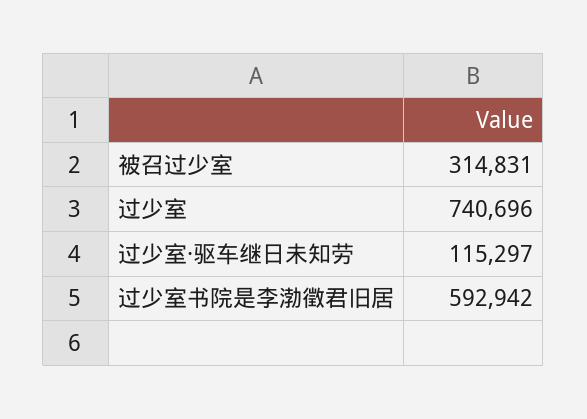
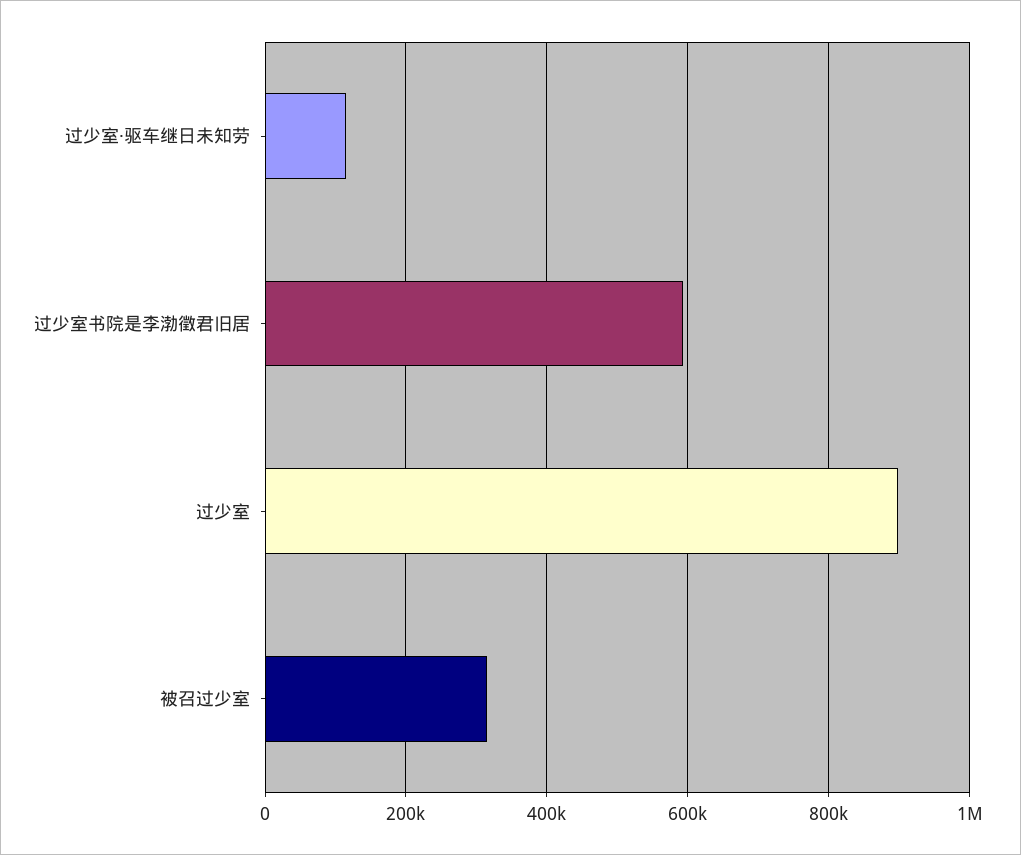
过少室: 740696 -> 900000

